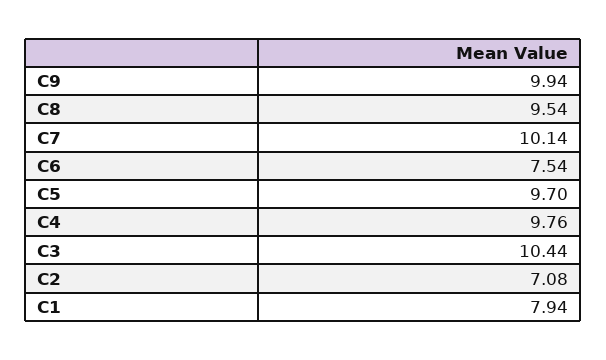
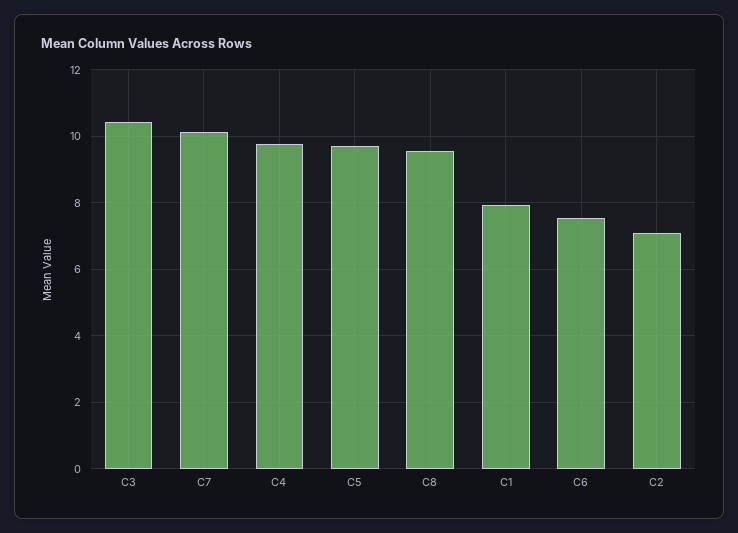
C9: 9.94 -> none

